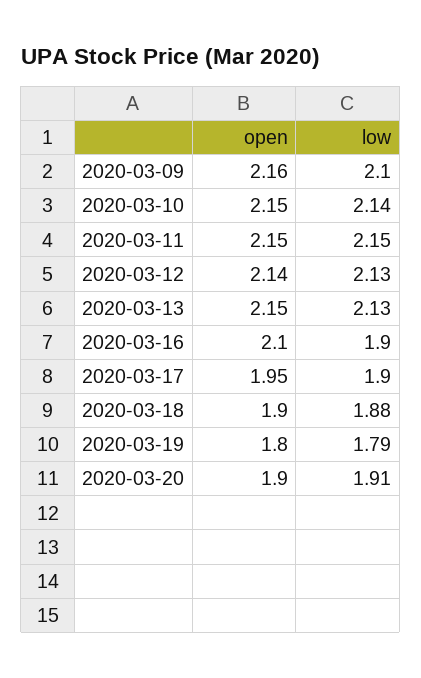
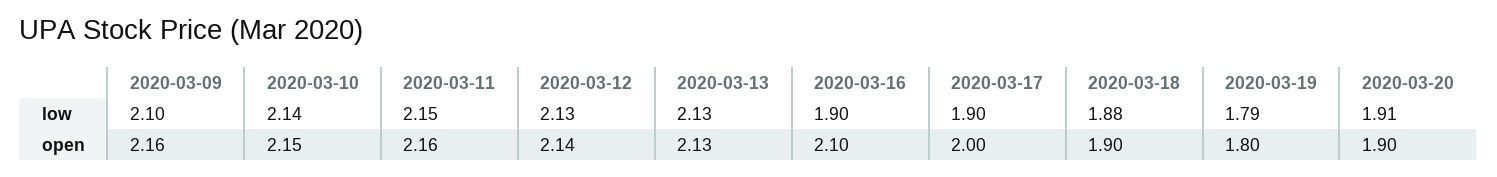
open, 2020-03-11: 2.15 -> 2.16
open, 2020-03-13: 2.15 -> 2.13
open, 2020-03-17: 1.95 -> 2

